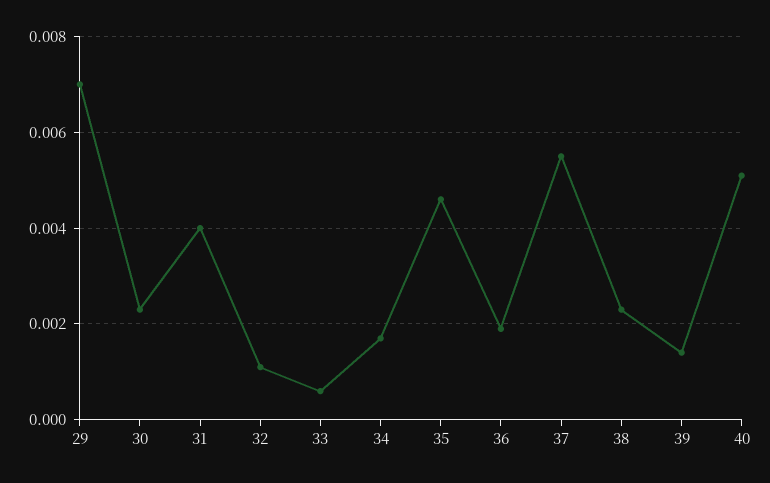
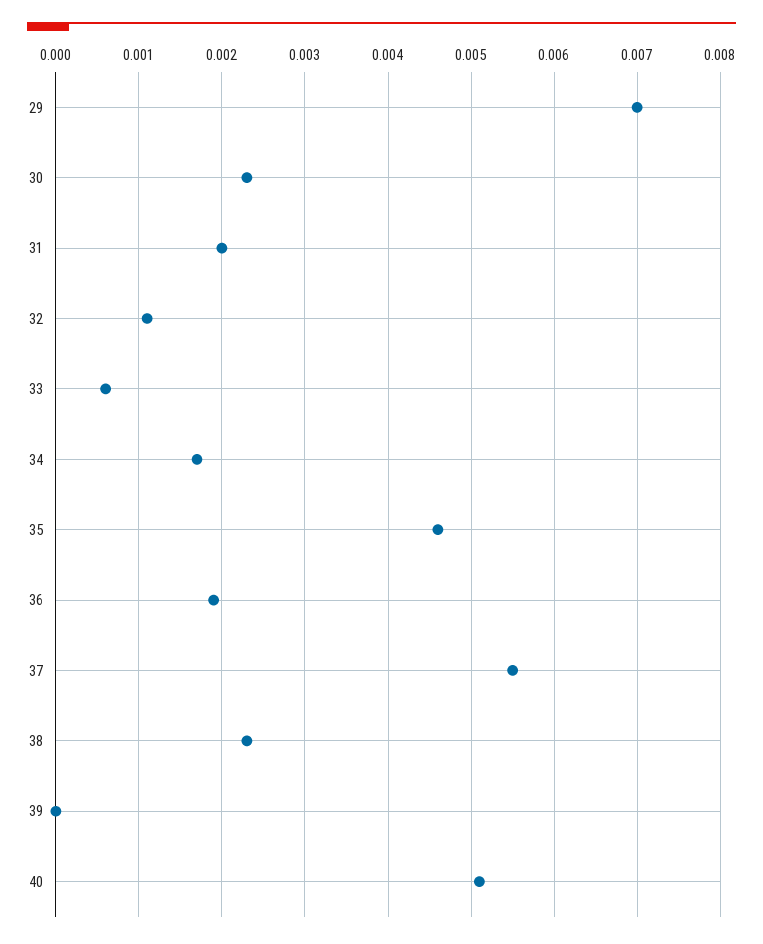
31: 0.004 -> 0.002
39: 0.0015 -> 0

